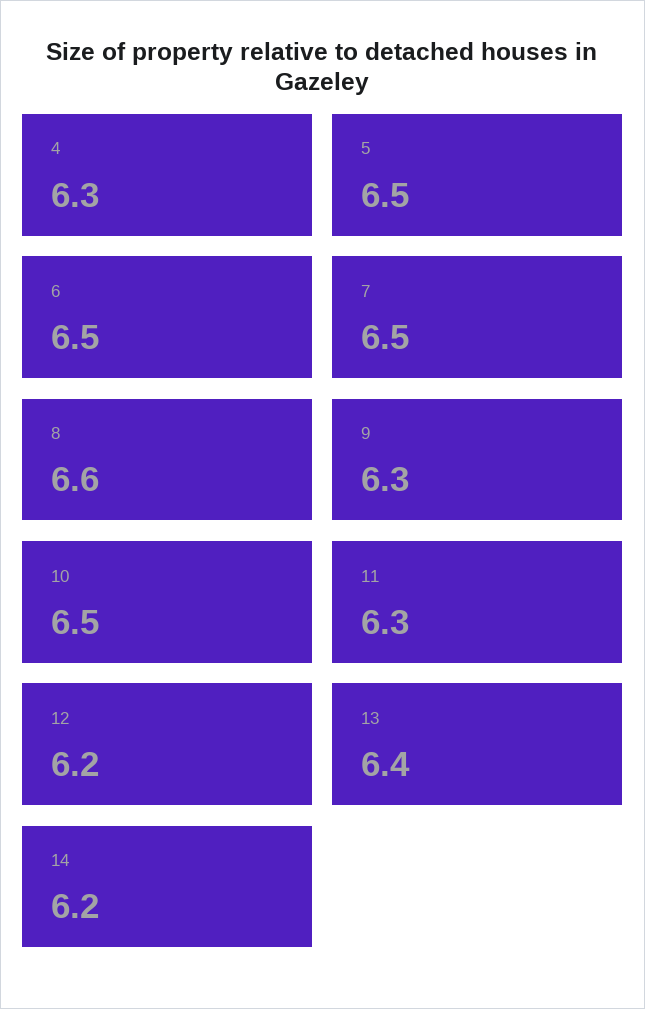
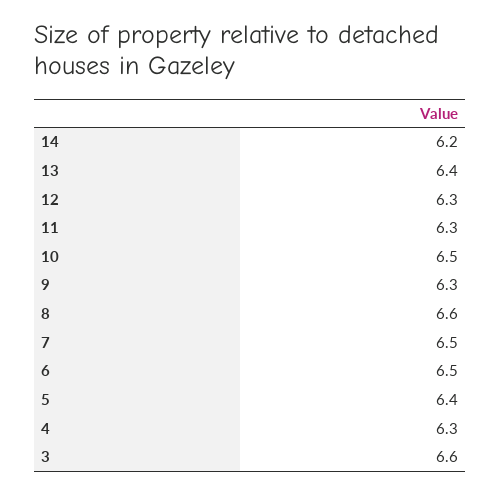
5: 6.5 -> 6.4
12: 6.2 -> 6.3
3: none -> 6.6

